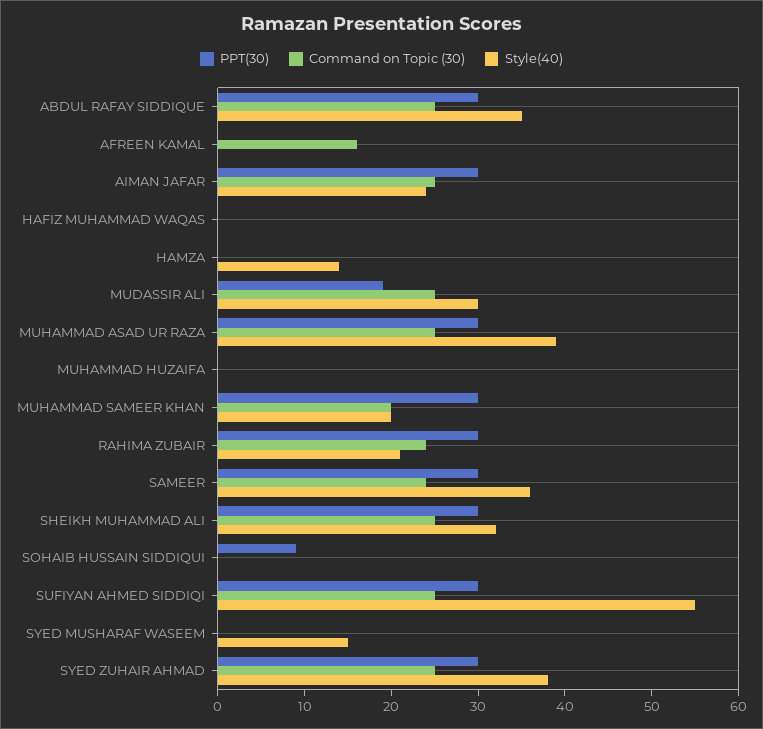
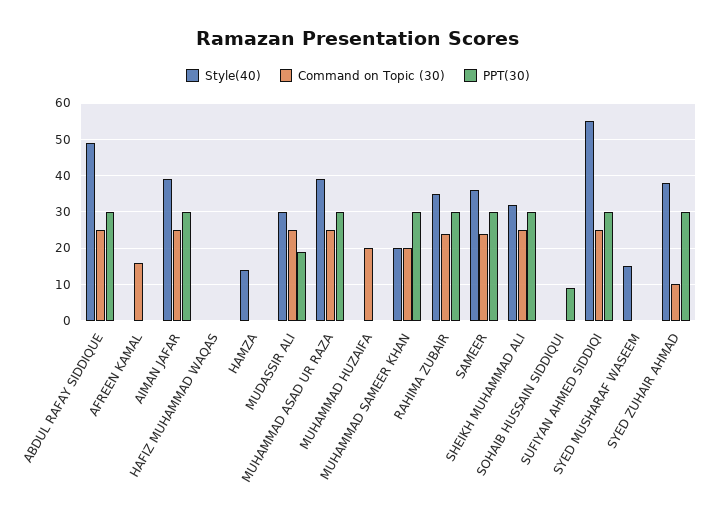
Style(40), ABDUL RAFAY SIDDIQUE: 35 -> 50
Style(40), AIMAN JAFAR: 24 -> 40
Command on Topic (30), MUHAMMAD HUZAIFA: 0 -> 20
Style(40), RAHIMA ZUBAIR: 21 -> 35
Command on Topic (30), SYED ZUHAIR AHMAD: 25 -> 10

